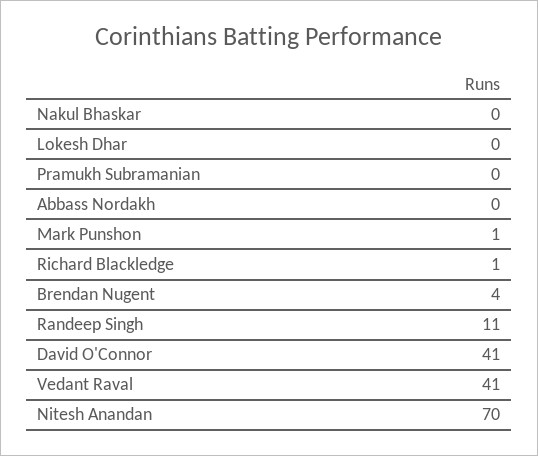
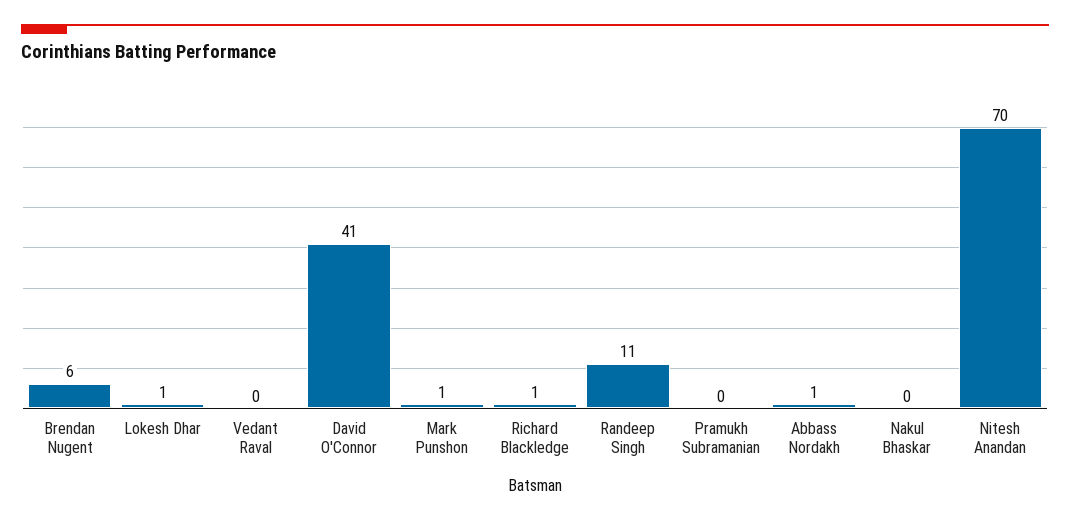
Lokesh Dhar: 0 -> 1
Abbass Nordakh: 0 -> 1
Brendan Nugent: 4 -> 6
Vedant Raval: 41 -> 0

